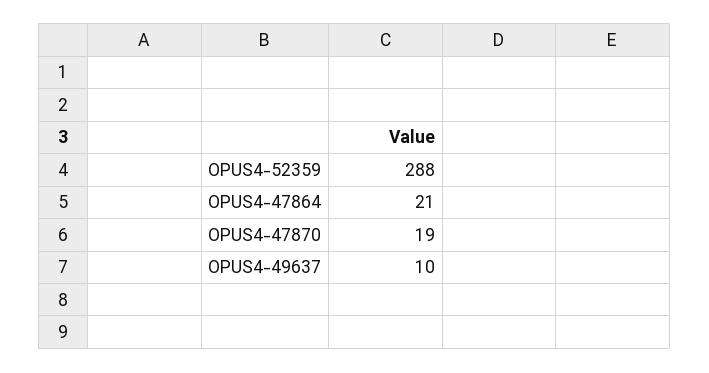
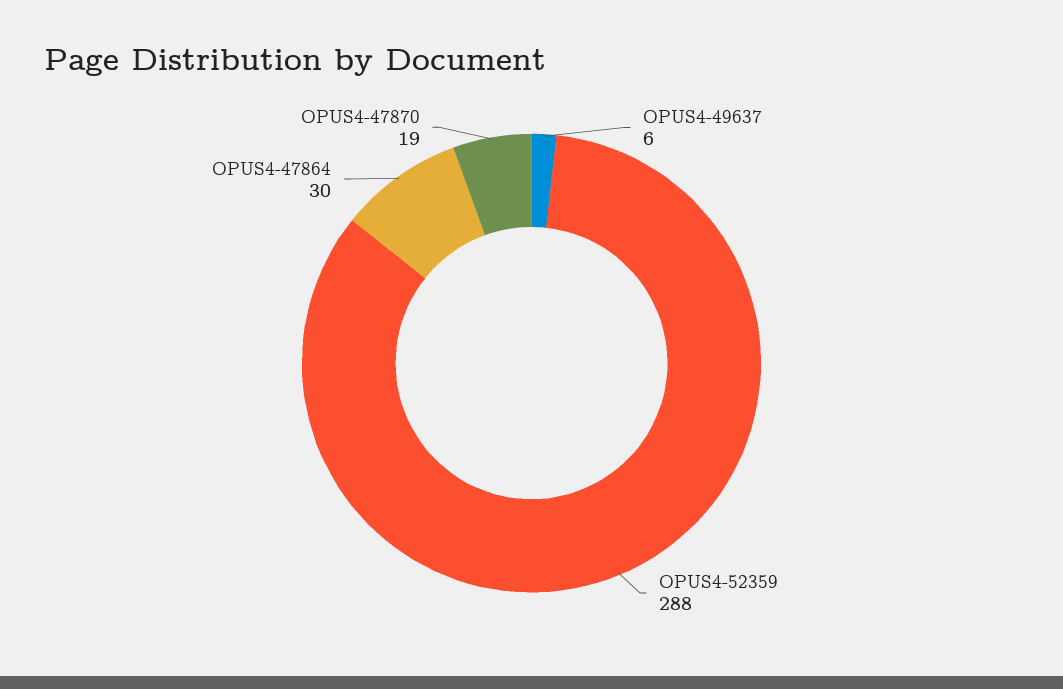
OPUS4-47864: 21 -> 30
OPUS4-49637: 10 -> 6

